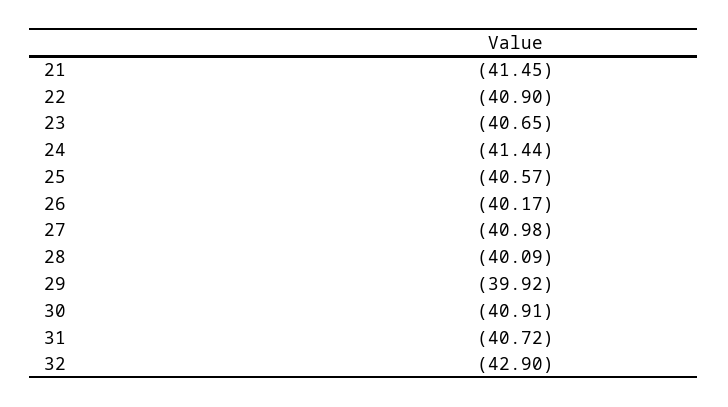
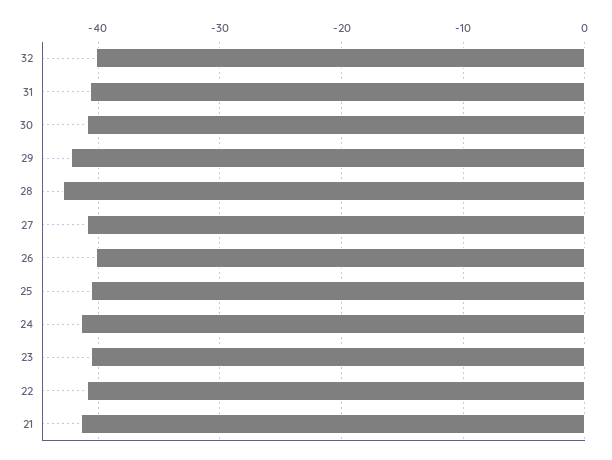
28: -40.09 -> -43
29: -39.92 -> -42
32: -42.9 -> -40

